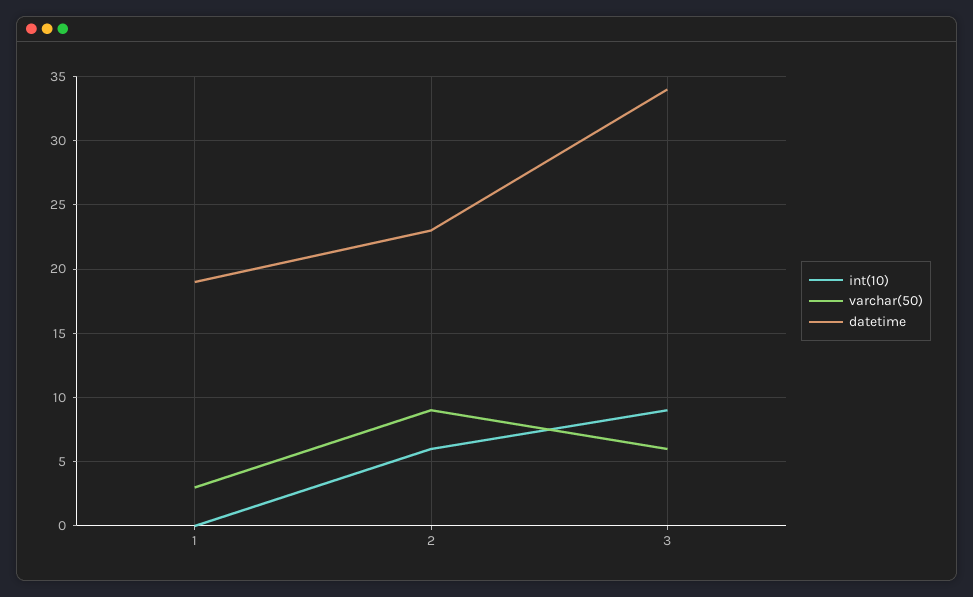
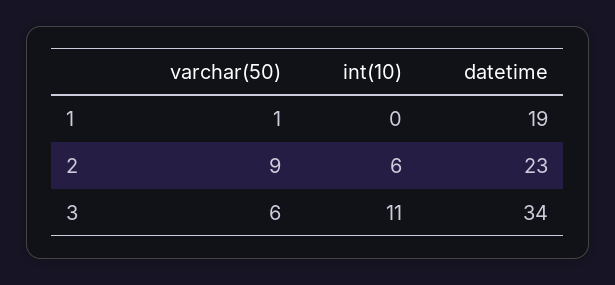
varchar(50), 1: 3 -> 1
int(10), 3: 9 -> 11

